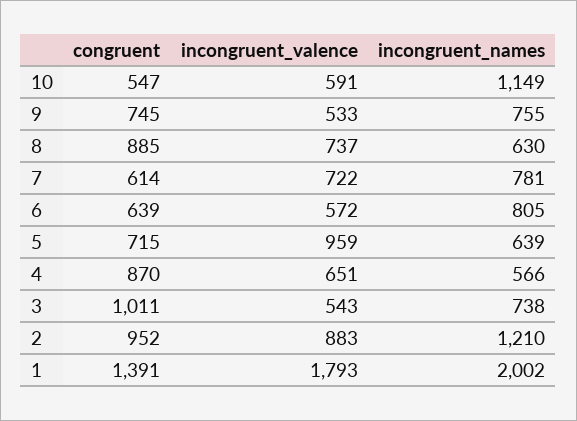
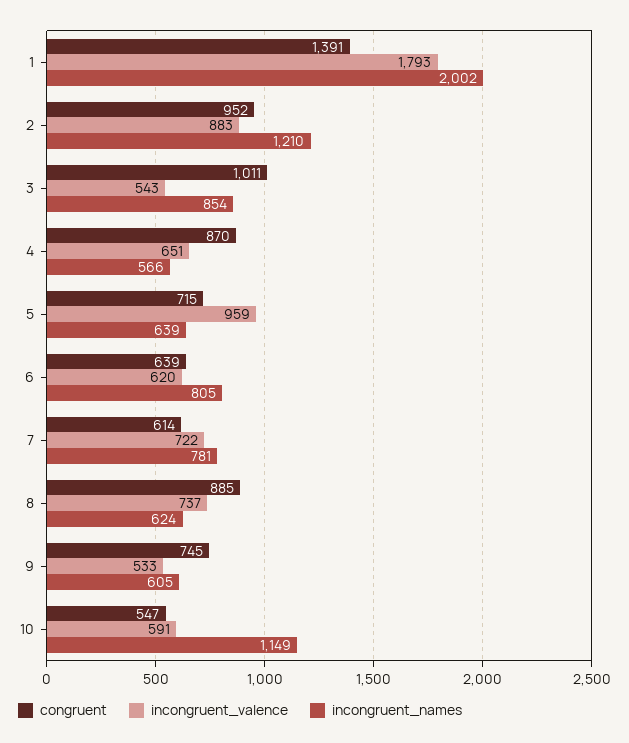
incongruent_names, 9: 755 -> 605
incongruent_names, 8: 630 -> 624
incongruent_valence, 6: 572 -> 620
incongruent_names, 3: 738 -> 854

